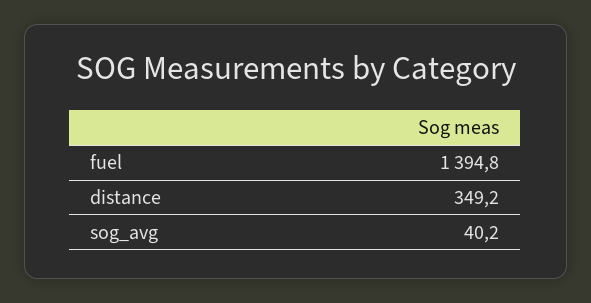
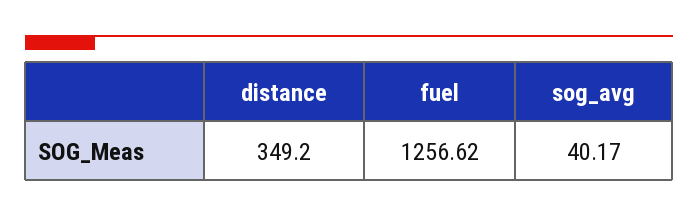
fuel: 1394.8 -> 1256.62

